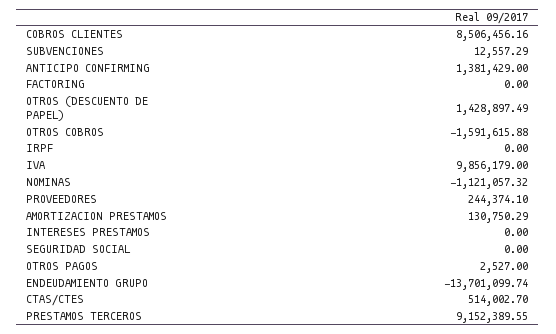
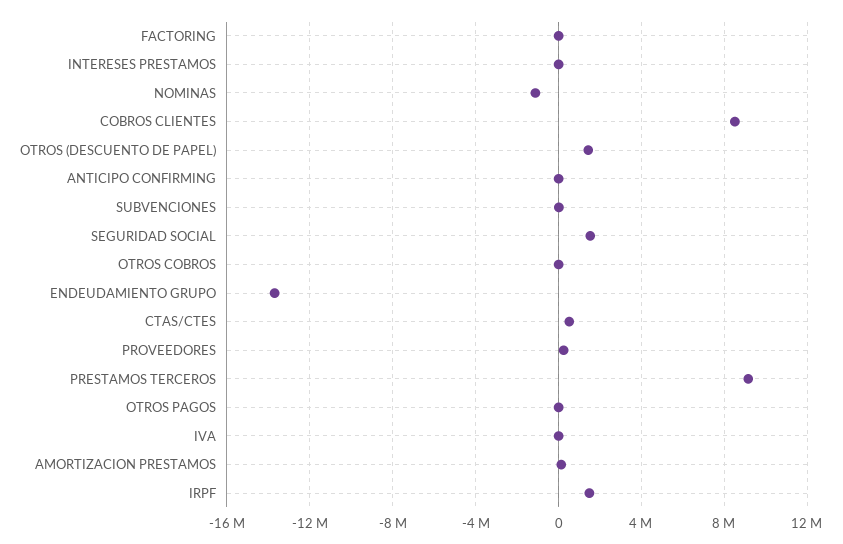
ANTICIPO CONFIRMING: 1381429 -> 0
OTROS COBROS: -1591615.88 -> 0
IRPF: 0 -> 1500000
IVA: 9856179 -> 0
SEGURIDAD SOCIAL: 0 -> 1500000

